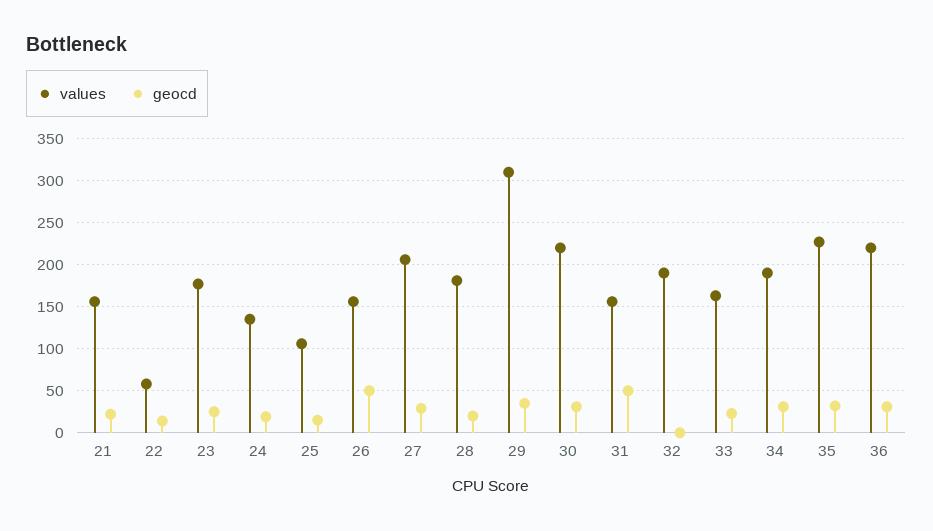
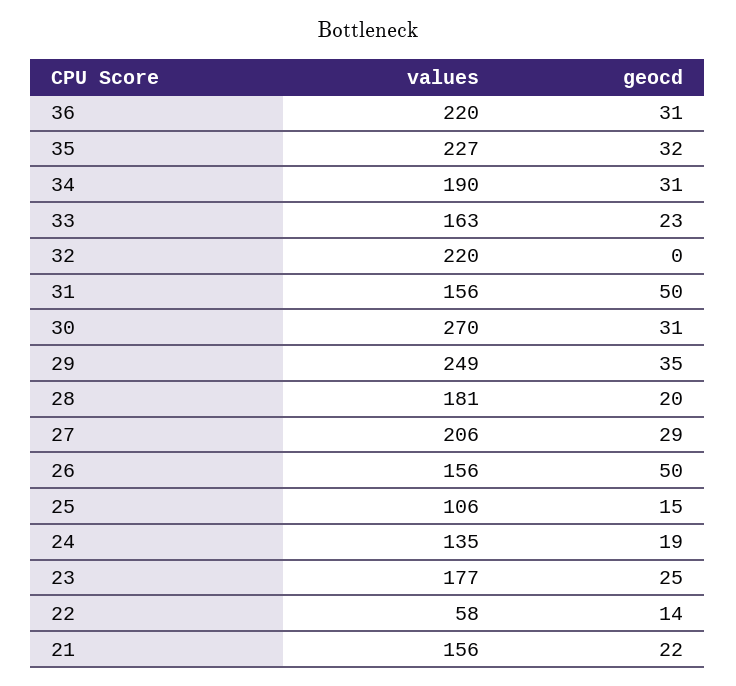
values, 29: 310 -> 249
values, 30: 220 -> 270
values, 32: 190 -> 220

